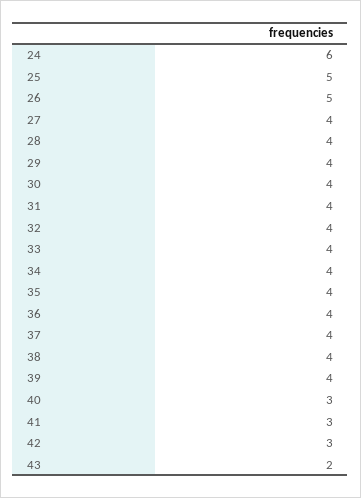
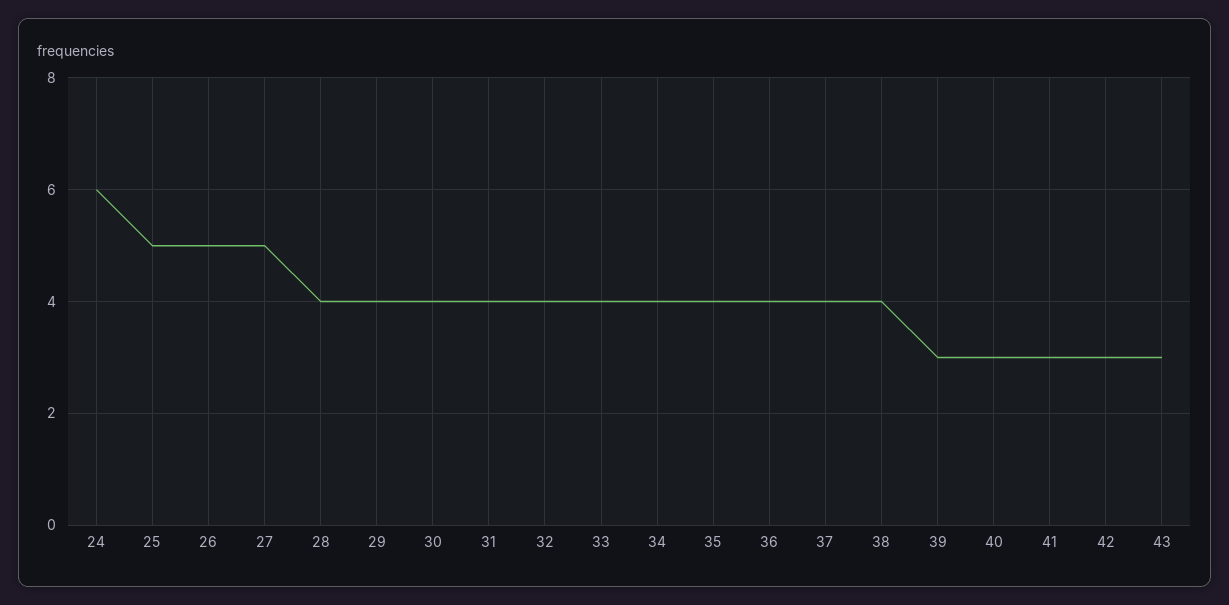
27: 4 -> 5
39: 4 -> 3
43: 2 -> 3

